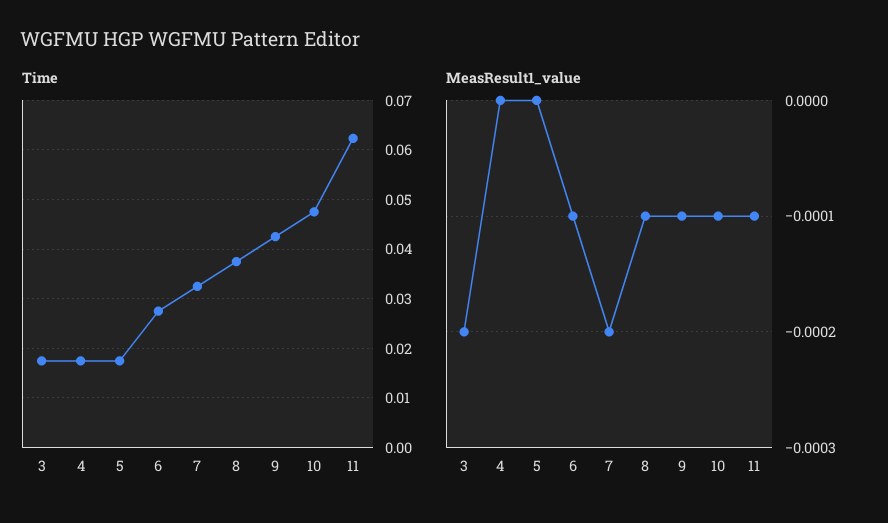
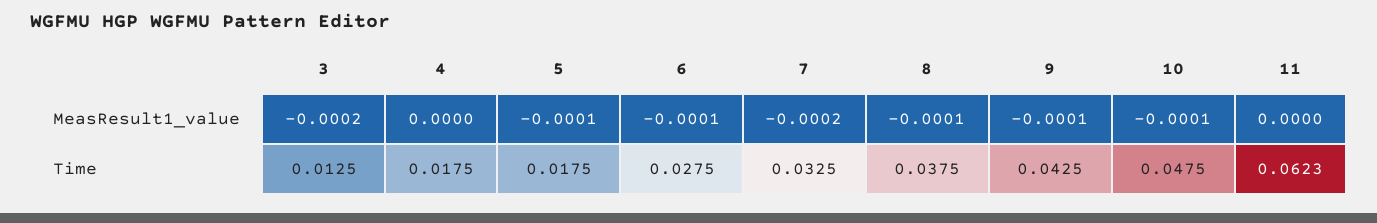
Time, 3: 0.018 -> 0.0125
MeasResult1_value, 5: 0 -> -0.0001
MeasResult1_value, 11: -0.0001 -> 0

